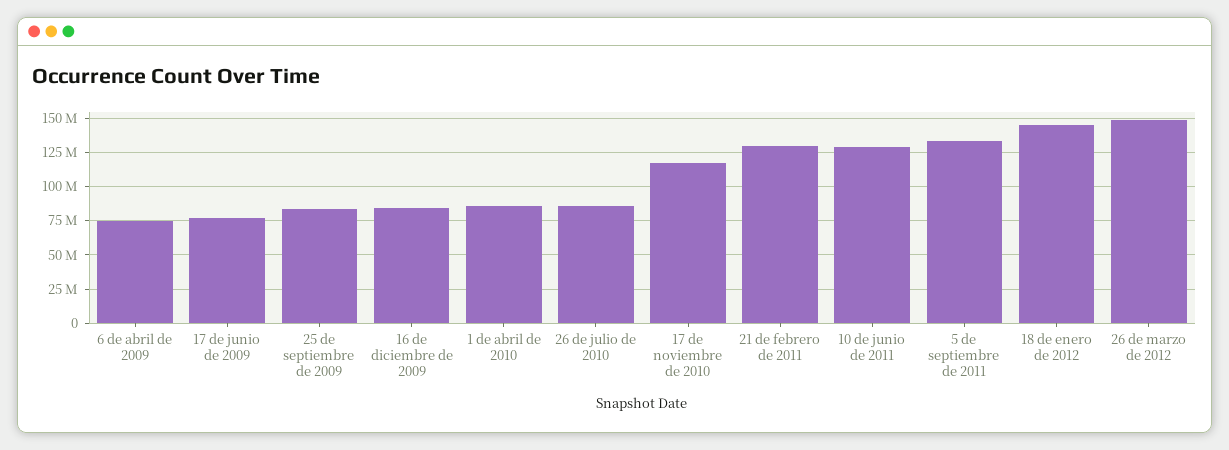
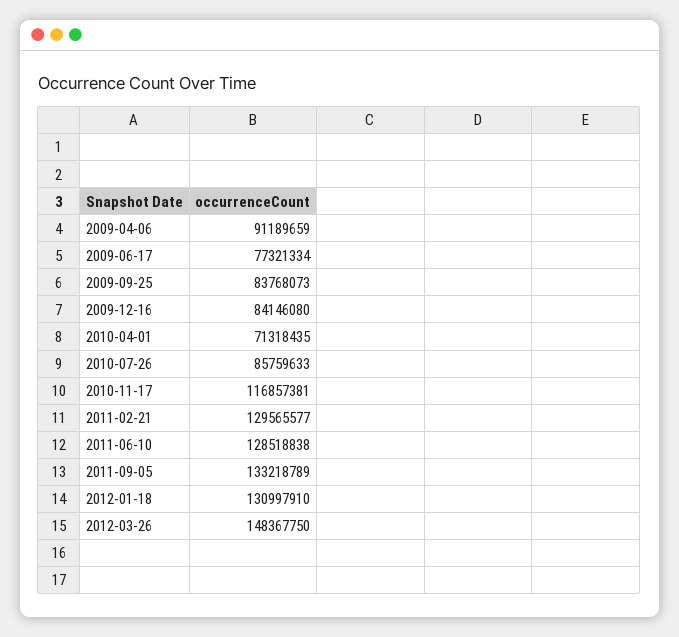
6 de abril de 2009: 75000000 -> 91189659
1 de abril de 2010: 85000000 -> 71318435
18 de enero de 2012: 145000000 -> 130997910

